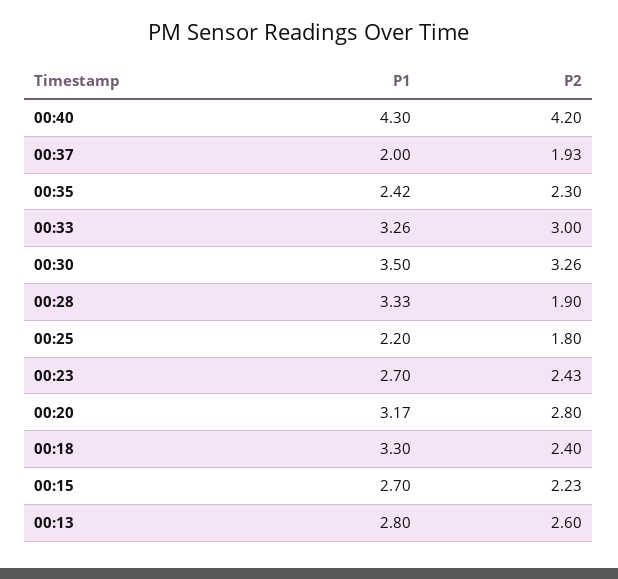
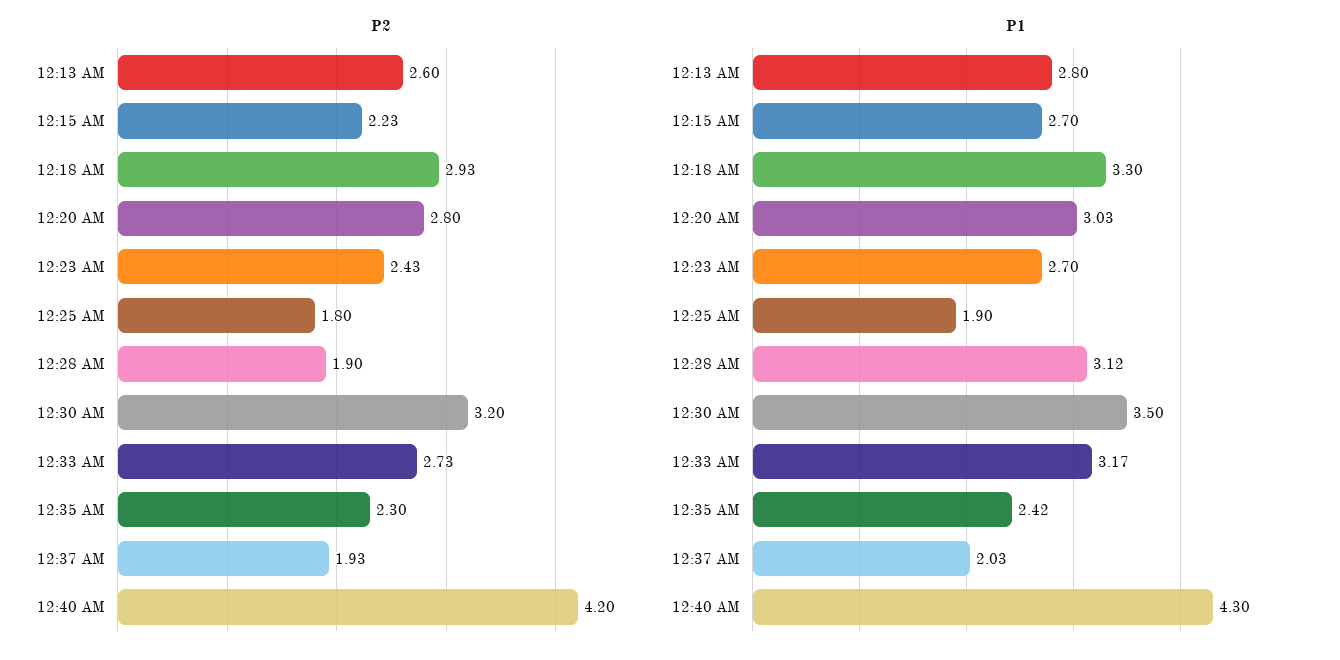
P1, 00:37: 2 -> 2.03
P1, 00:33: 3.26 -> 3.17
P2, 00:33: 3 -> 2.73
P2, 00:30: 3.26 -> 3.2
P1, 00:28: 3.33 -> 3.12
P1, 00:25: 2.2 -> 1.9
P1, 00:20: 3.17 -> 3.03
P2, 00:18: 2.4 -> 2.93

